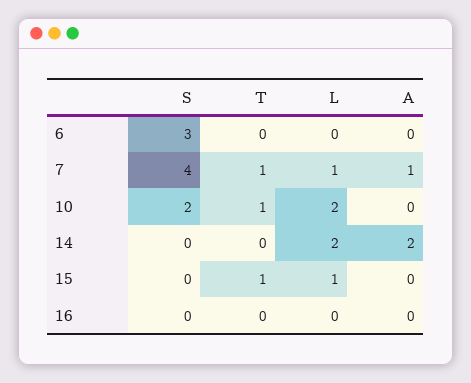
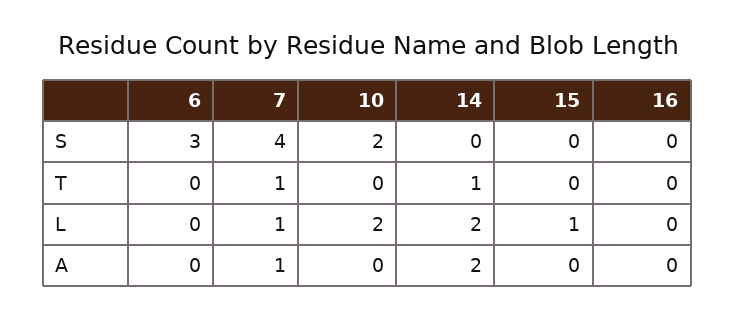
T, 10: 1 -> 0
T, 14: 0 -> 1
T, 15: 1 -> 0

